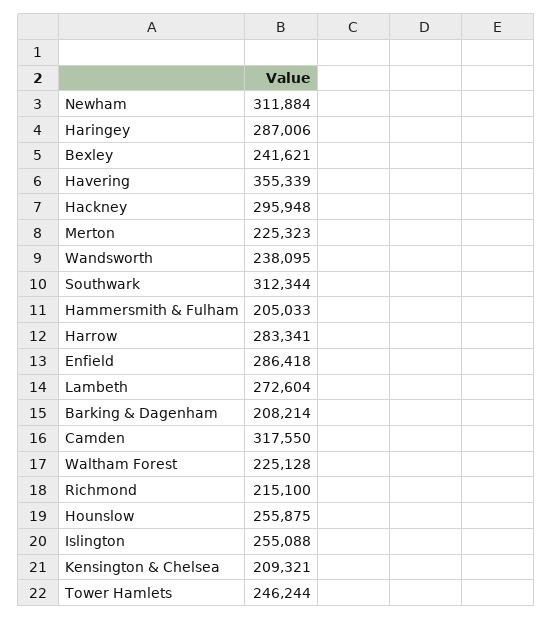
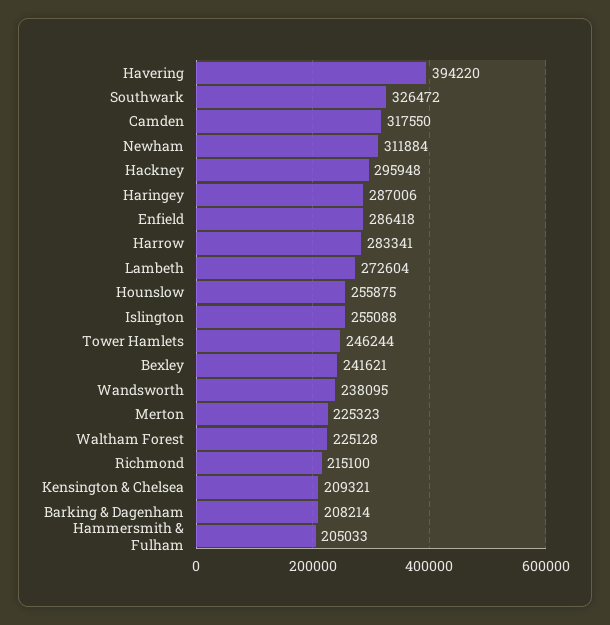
Havering: 355339 -> 394220
Southwark: 312344 -> 326472

